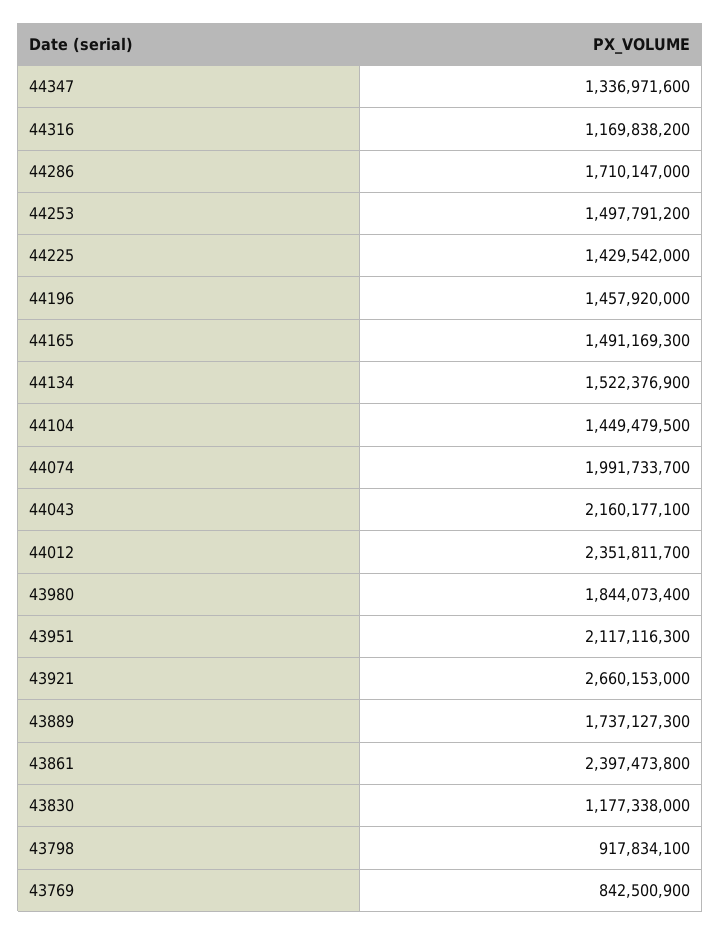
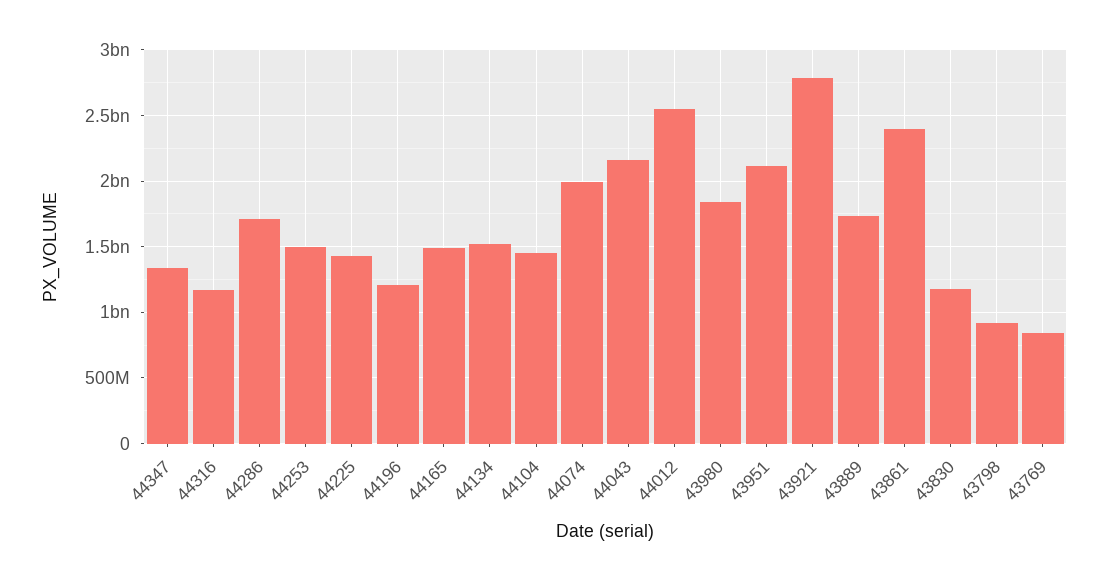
44196: 1457920000 -> 1200000000
44012: 2351811700 -> 2550000000
43921: 2660153000 -> 2800000000

